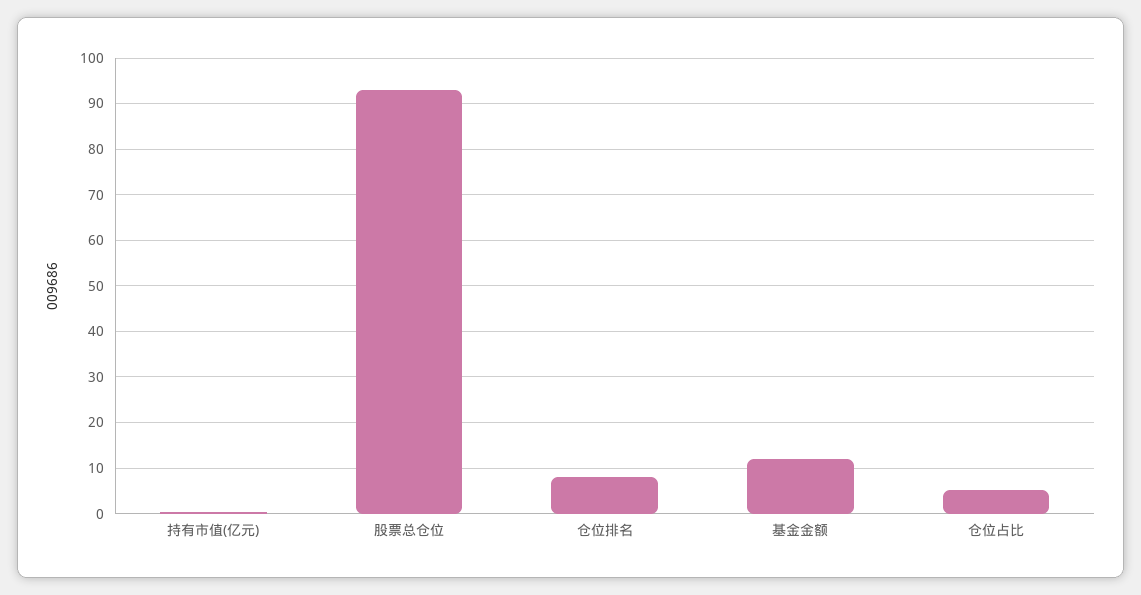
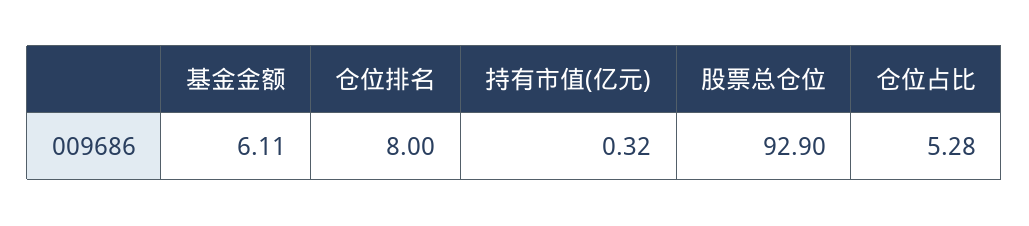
基金金额: 12 -> 6.11

